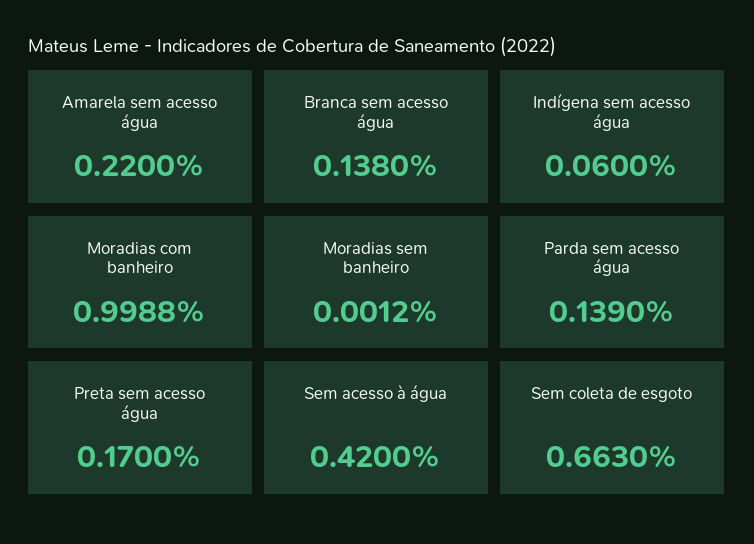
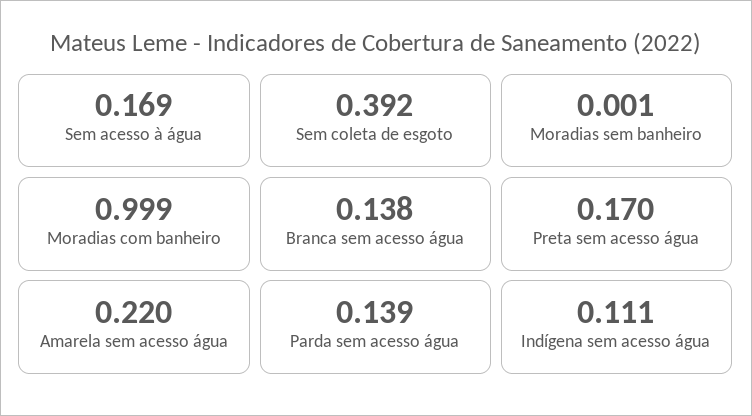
Indígena sem acesso água: 0.06 -> 0.111
Sem acesso à água: 0.42 -> 0.169
Sem coleta de esgoto: 0.663 -> 0.392

